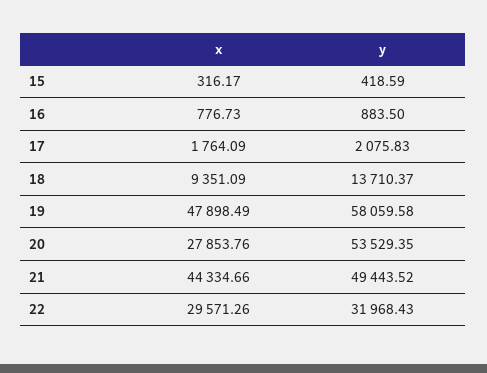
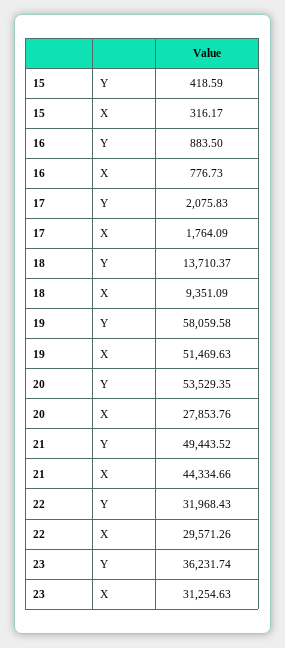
x, 19: 47898.49 -> 51469.63
y, 23: none -> 36231.74
x, 23: none -> 31254.63

